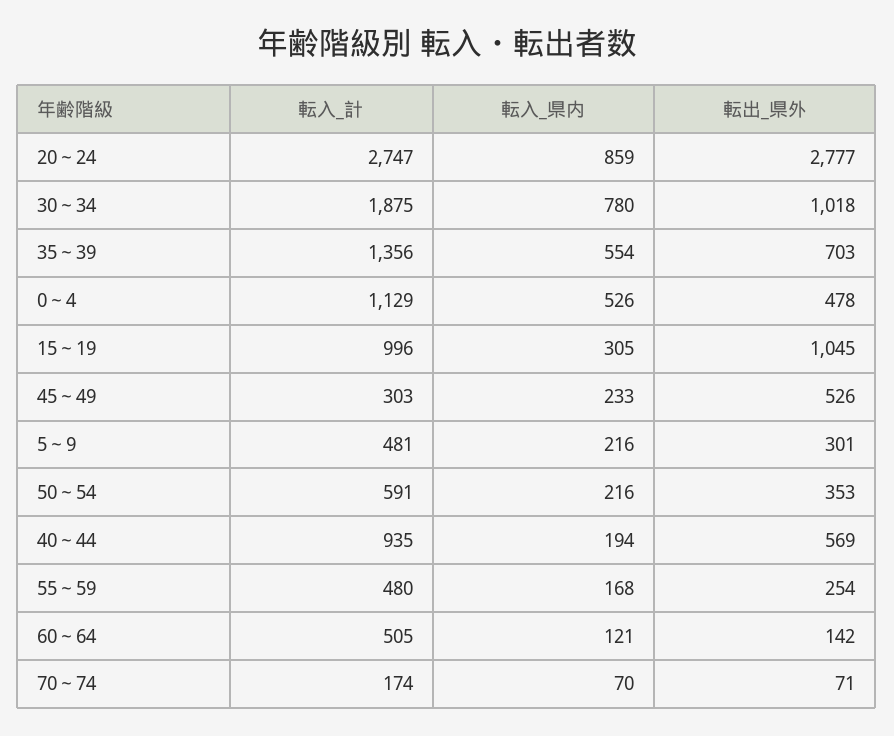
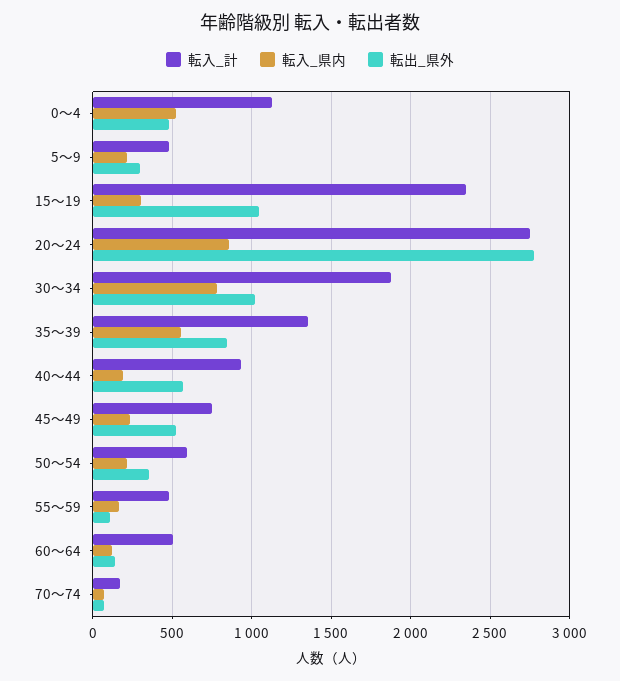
転出_県外, 35～39: 703 -> 850
転入_計, 15～19: 996 -> 2350
転入_計, 45～49: 303 -> 750
転出_県外, 55～59: 254 -> 100

